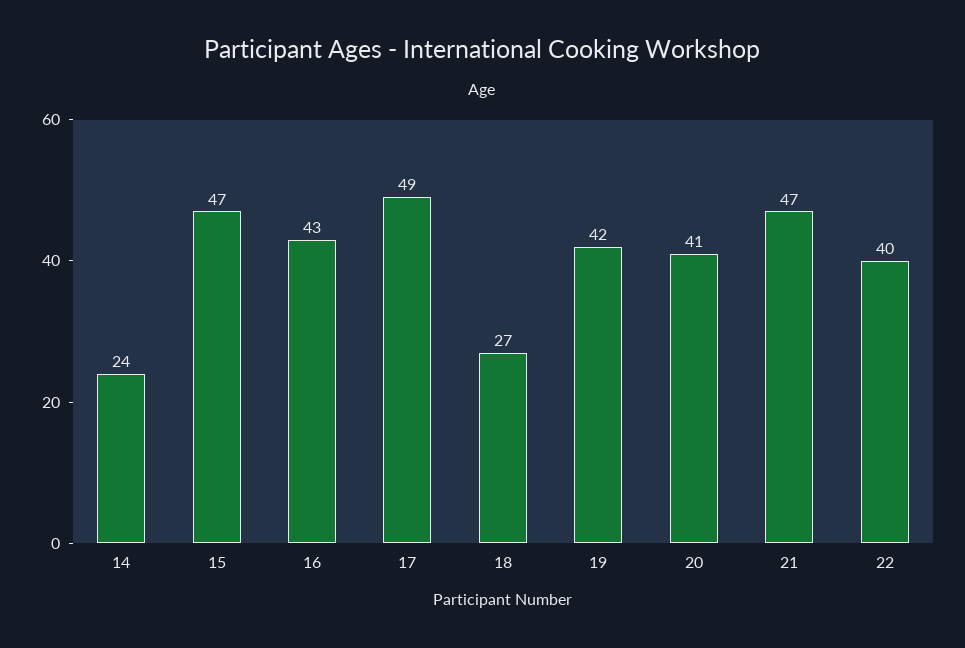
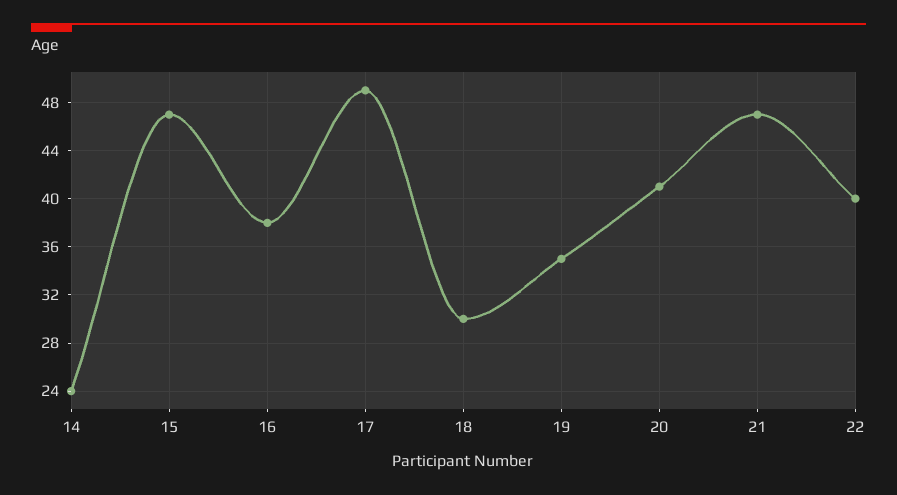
16: 43 -> 38
18: 27 -> 30
19: 42 -> 35

